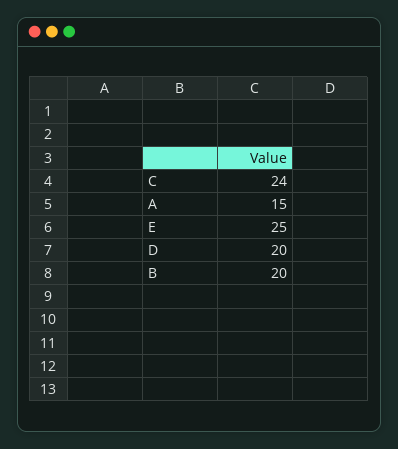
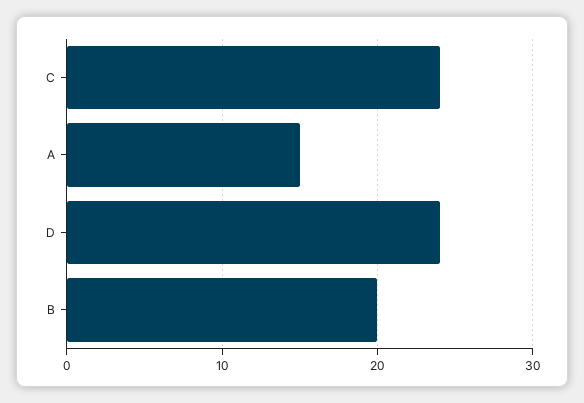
E: 25 -> none
D: 20 -> 24

